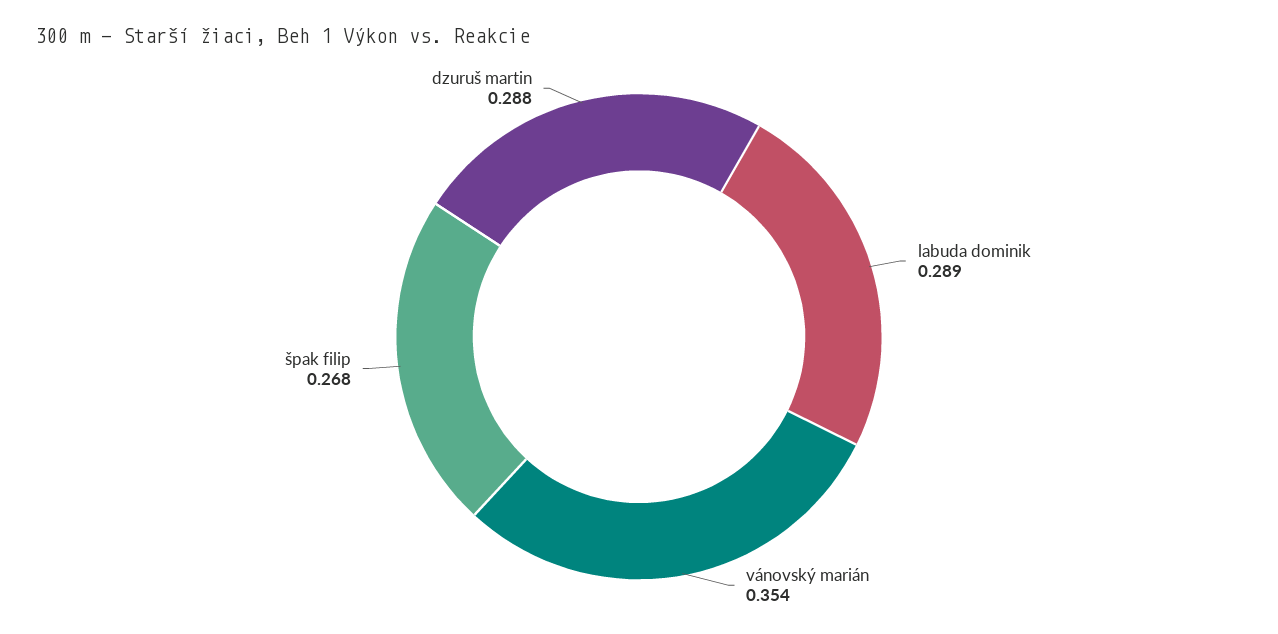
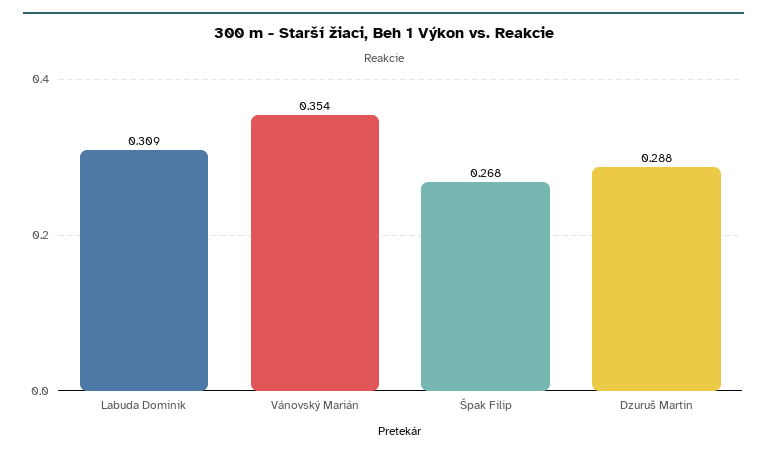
labuda dominik: 0.289 -> 0.309

